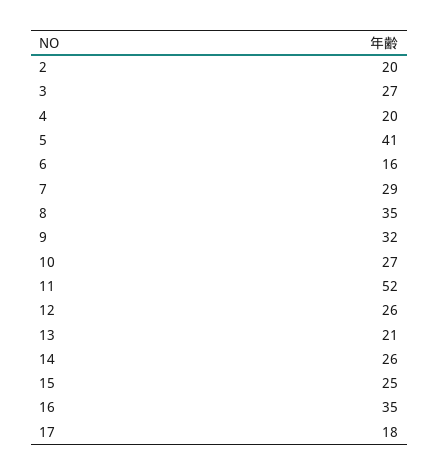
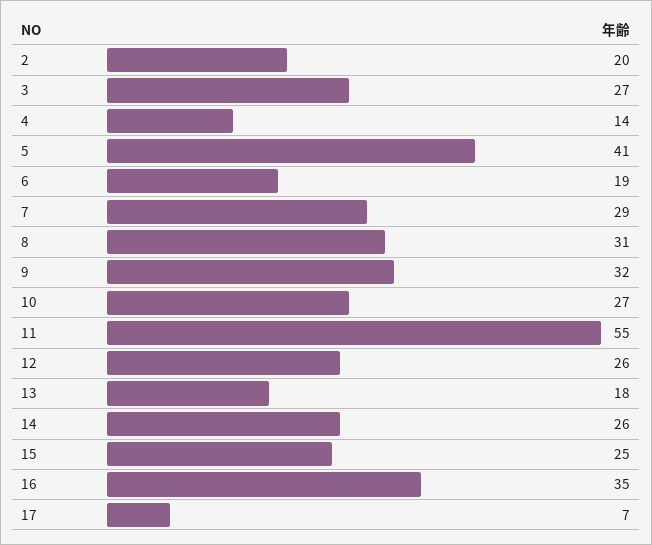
4: 20 -> 14
6: 16 -> 19
8: 35 -> 31
11: 52 -> 55
13: 21 -> 18
17: 18 -> 7

